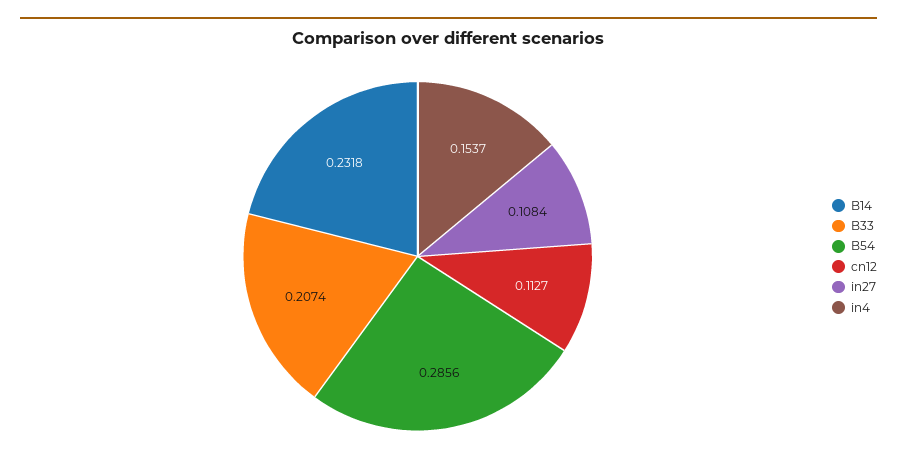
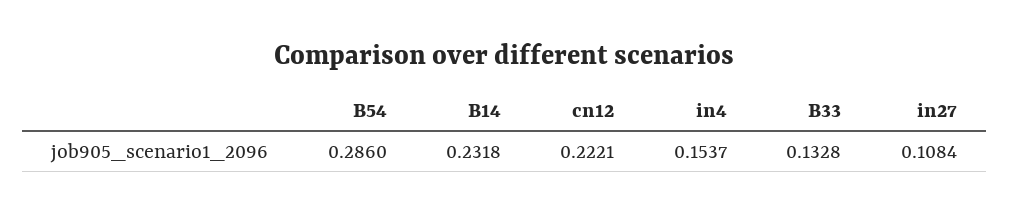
B33: 0.2074 -> 0.1328
B54: 0.2856 -> 0.286
cn12: 0.1127 -> 0.2221

